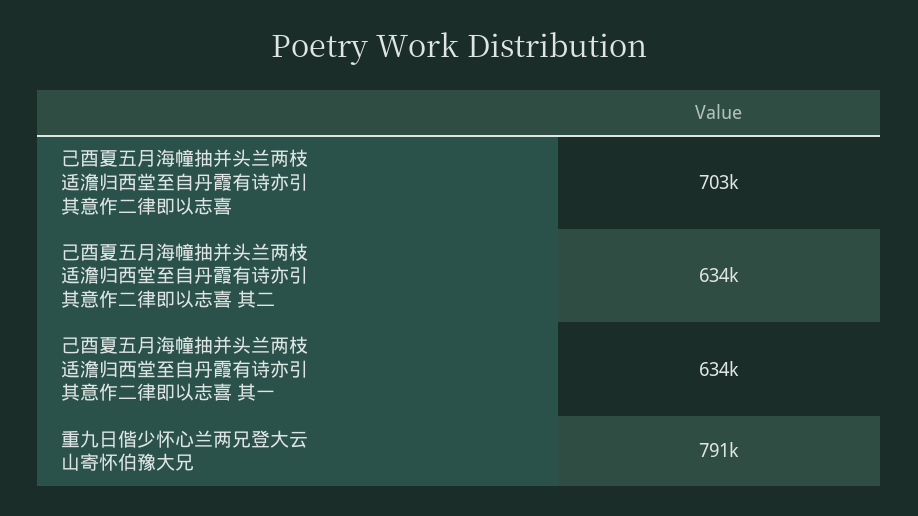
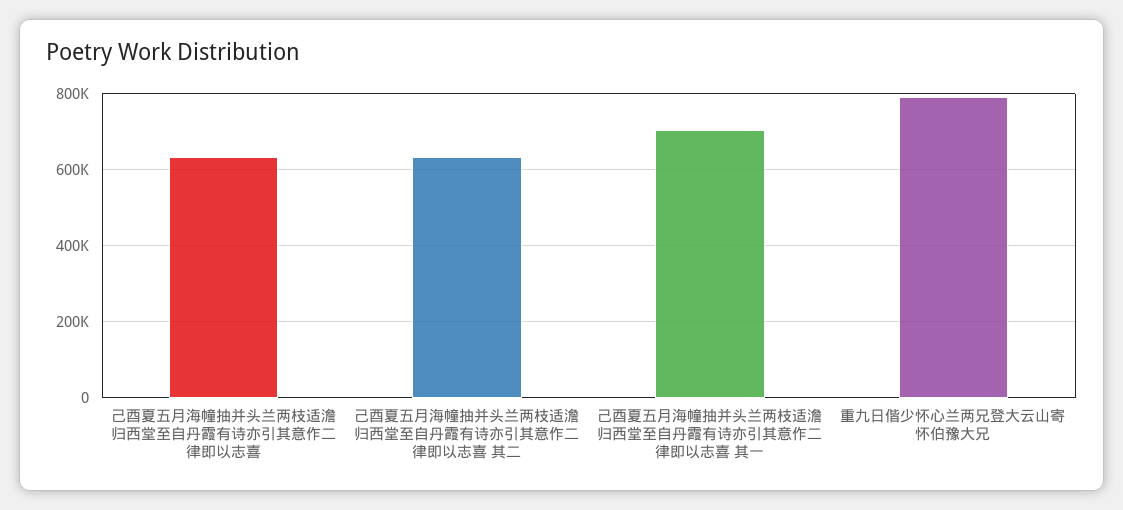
己酉夏五月海幢抽并头兰两枝适澹归西堂至自丹霞有诗亦引其意作二律即以志喜: 703000 -> 640000
己酉夏五月海幢抽并头兰两枝适澹归西堂至自丹霞有诗亦引其意作二律即以志喜 其一: 634000 -> 700000

